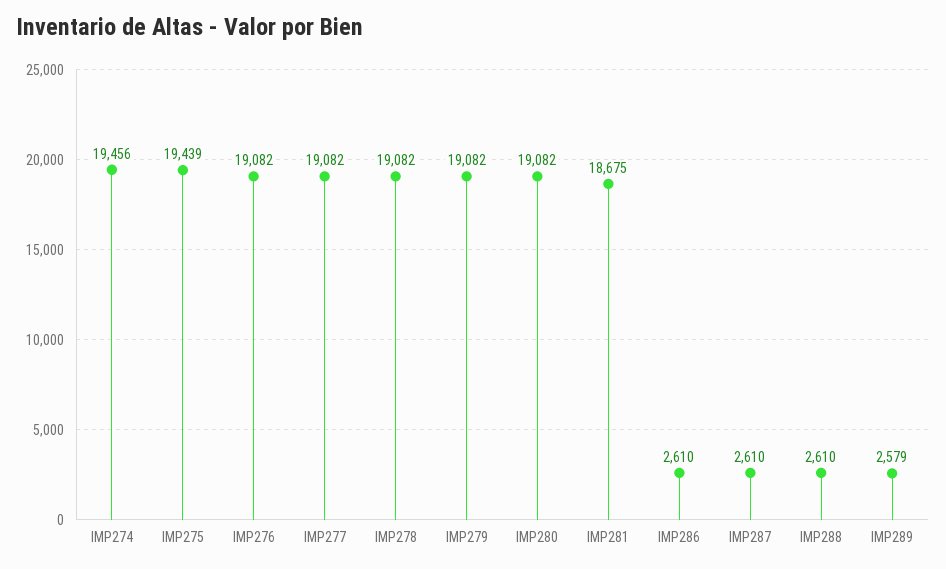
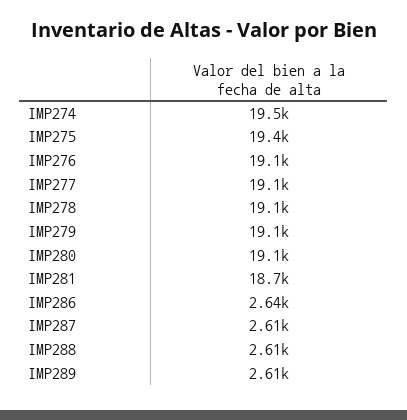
IMP286: 2610 -> 2640
IMP289: 2579 -> 2610

